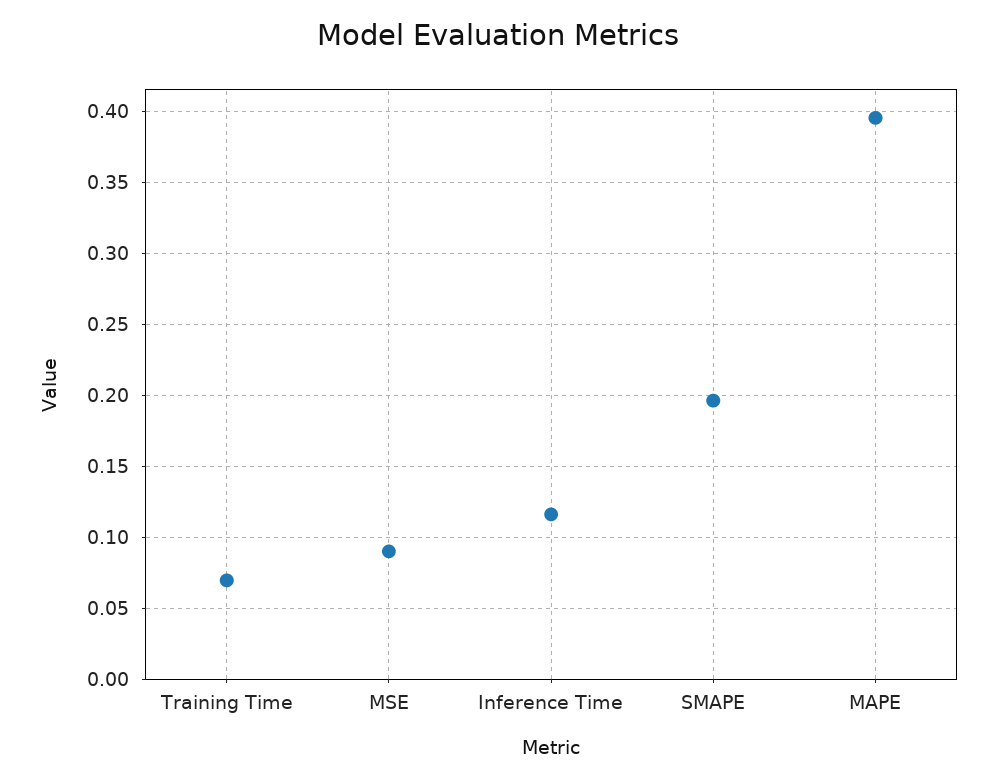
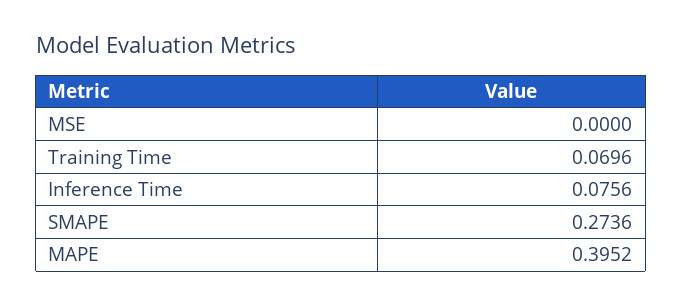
MSE: 0.09 -> 0
Inference Time: 0.115 -> 0.0756
SMAPE: 0.195 -> 0.2736

